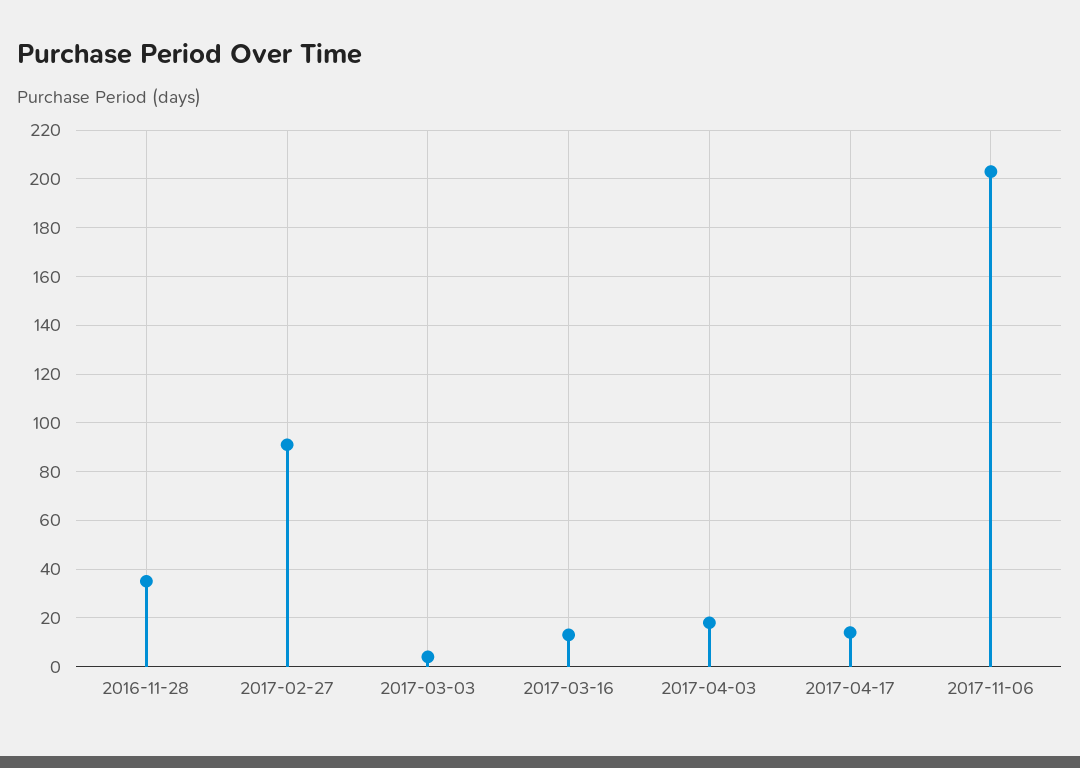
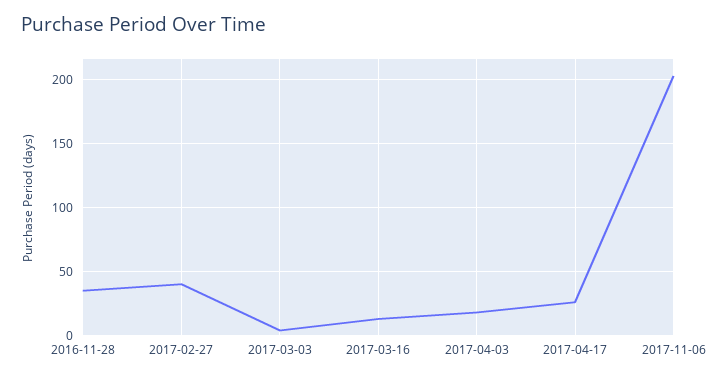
2017-02-27: 90 -> 40
2017-04-17: 15 -> 25

